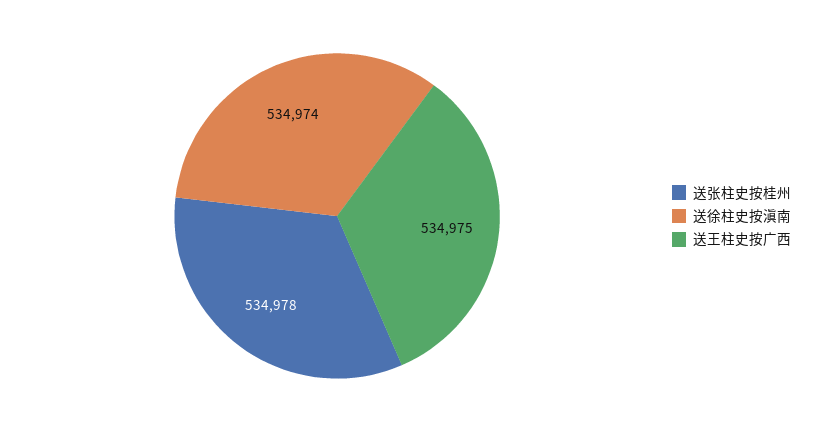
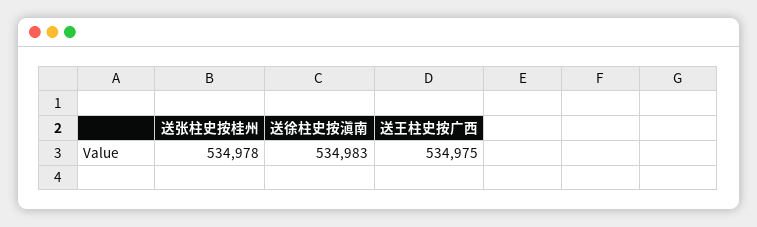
送徐柱史按滇南: 534974 -> 534983

